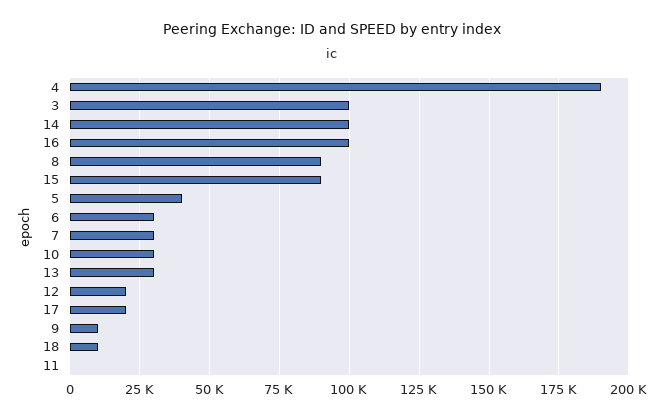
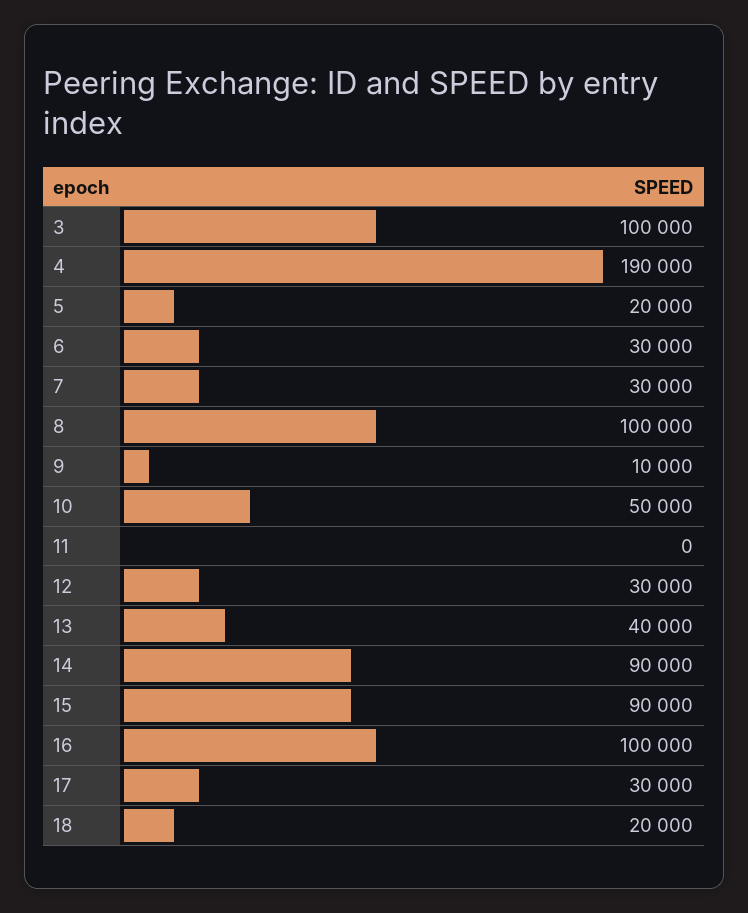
14: 100000 -> 90000
8: 90000 -> 100000
5: 40000 -> 20000
10: 30000 -> 50000
13: 30000 -> 40000
12: 20000 -> 30000
17: 20000 -> 30000
18: 10000 -> 20000

